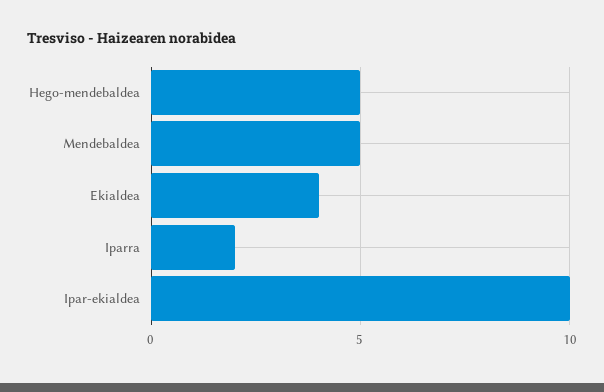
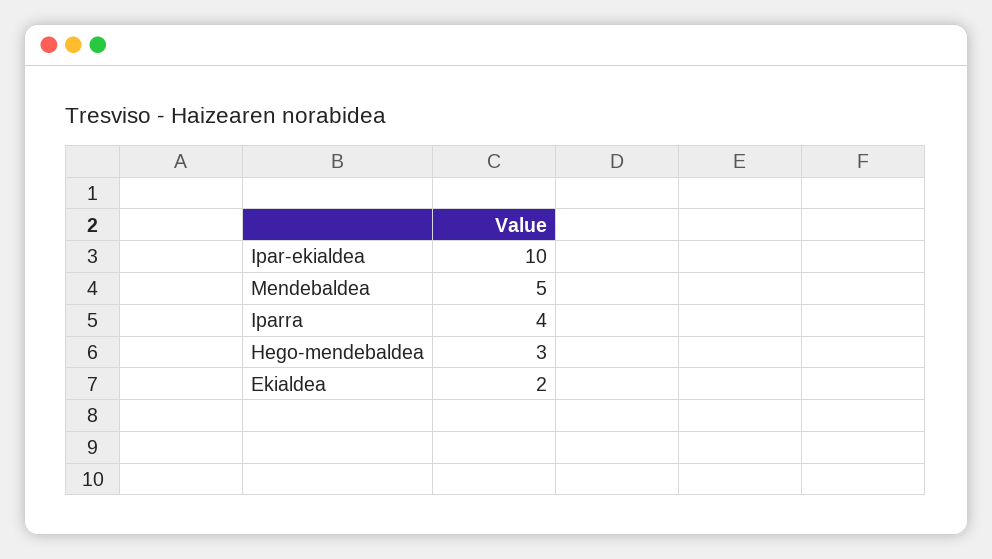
Hego-mendebaldea: 5 -> 3
Ekialdea: 4 -> 2
Iparra: 2 -> 4

